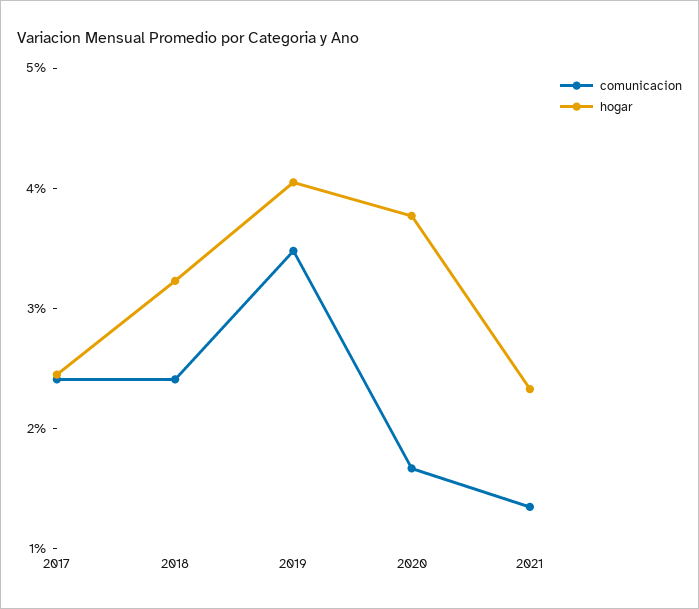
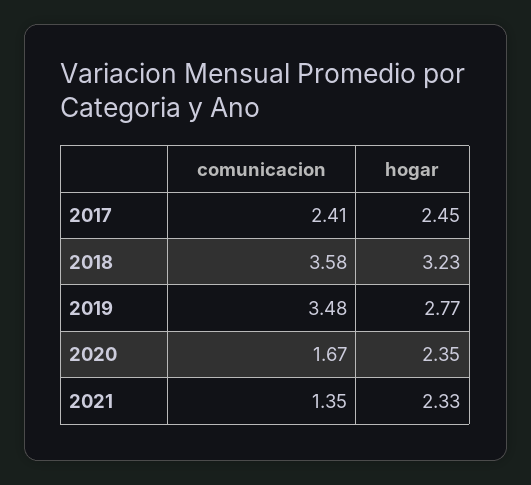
comunicacion, 2018: 2.4 -> 3.58
hogar, 2019: 4 -> 2.77
hogar, 2020: 3.8 -> 2.35

